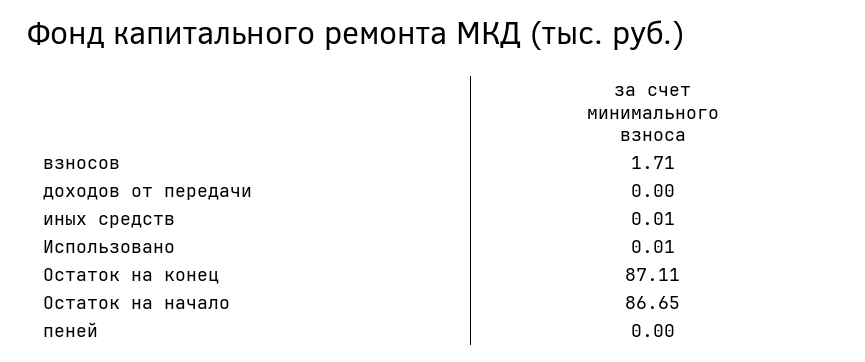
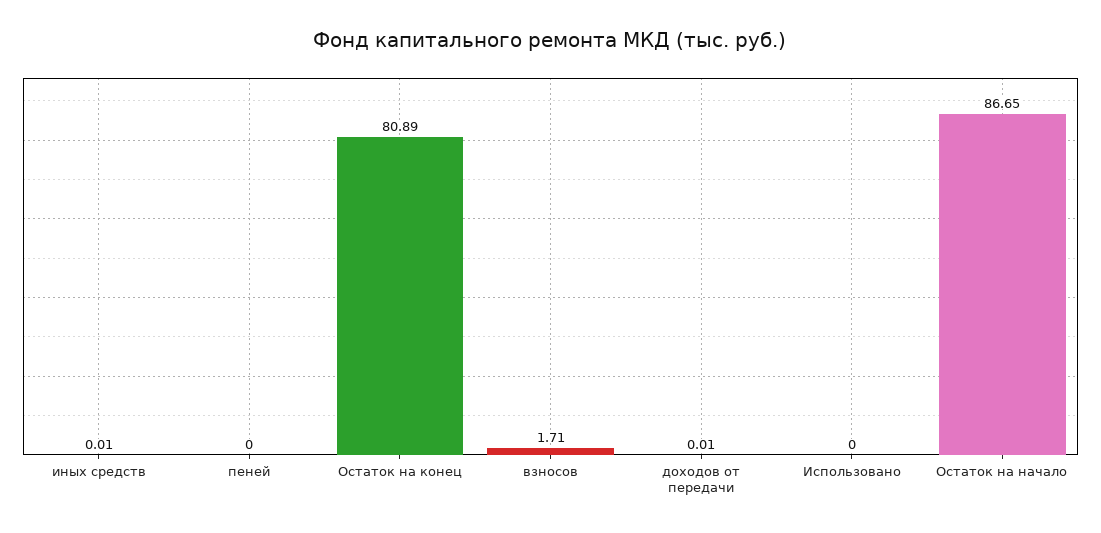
доходов от передачи: 0 -> 0.01
Использовано: 0.01 -> 0
Остаток на конец: 87.11 -> 80.89

